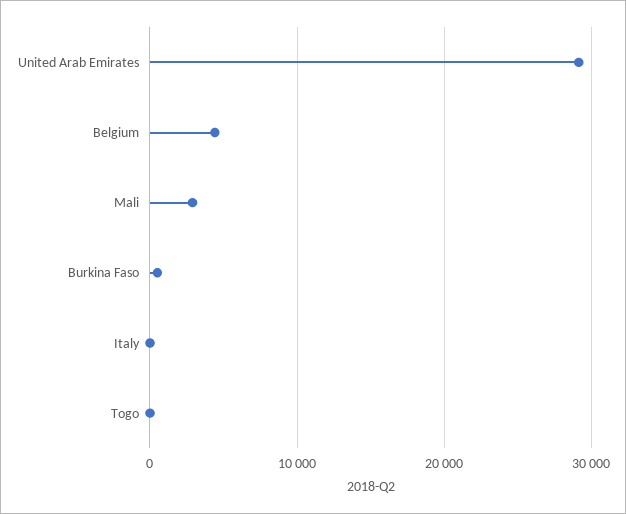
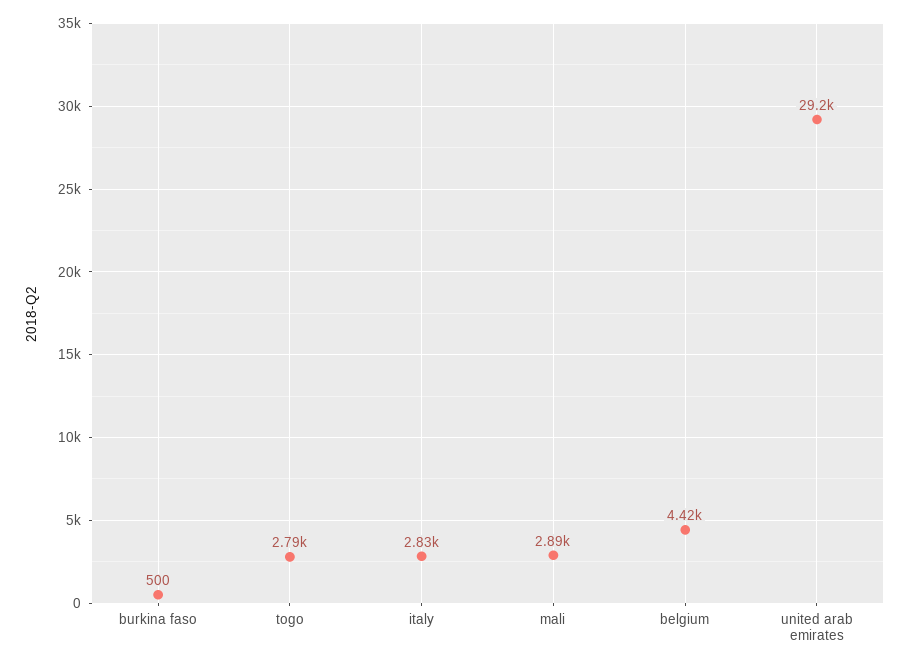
Italy: 0 -> 2830
Togo: 0 -> 2790

